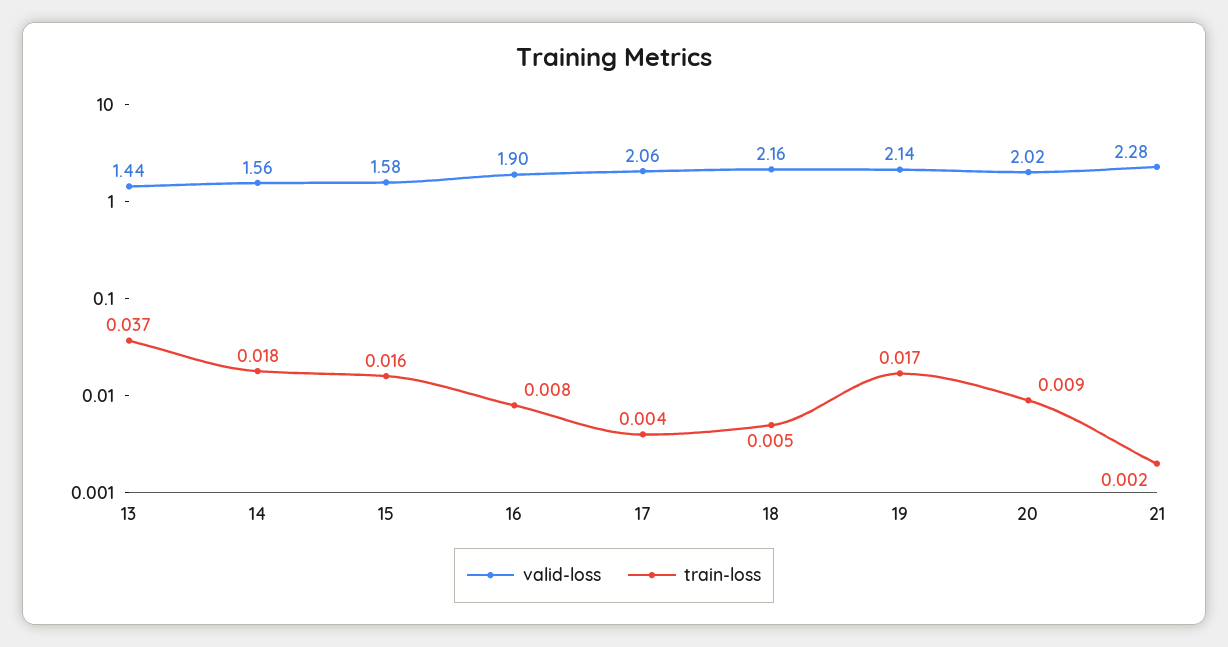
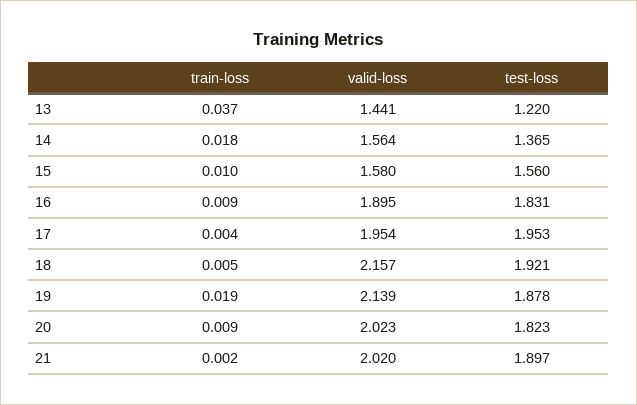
train-loss, 15: 0.016 -> 0.01
train-loss, 16: 0.008 -> 0.009
valid-loss, 17: 2.06 -> 1.954
train-loss, 19: 0.017 -> 0.019
valid-loss, 21: 2.28 -> 2.02
test-loss, 13: none -> 1.22
test-loss, 14: none -> 1.365
test-loss, 15: none -> 1.56
test-loss, 16: none -> 1.831
test-loss, 17: none -> 1.953
test-loss, 18: none -> 1.921
test-loss, 19: none -> 1.878
test-loss, 20: none -> 1.823
test-loss, 21: none -> 1.897

